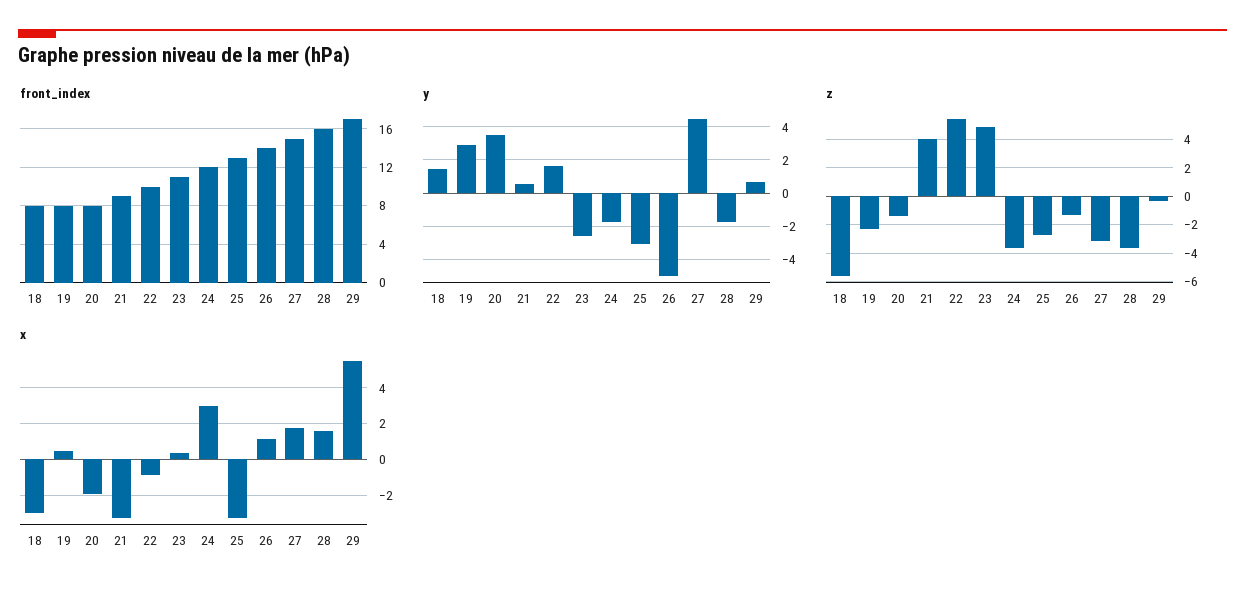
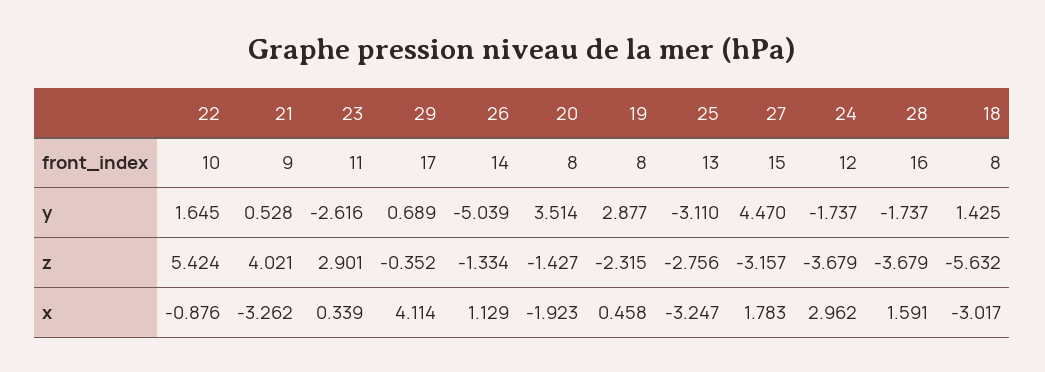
z, 23: 5 -> 2.901
x, 29: 5.5 -> 4.114

